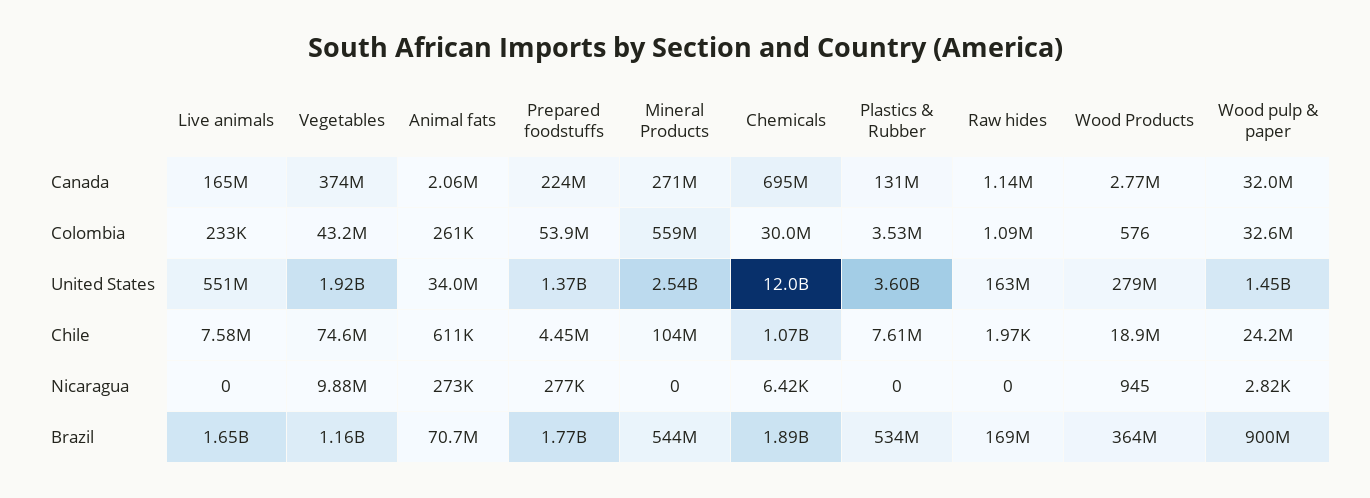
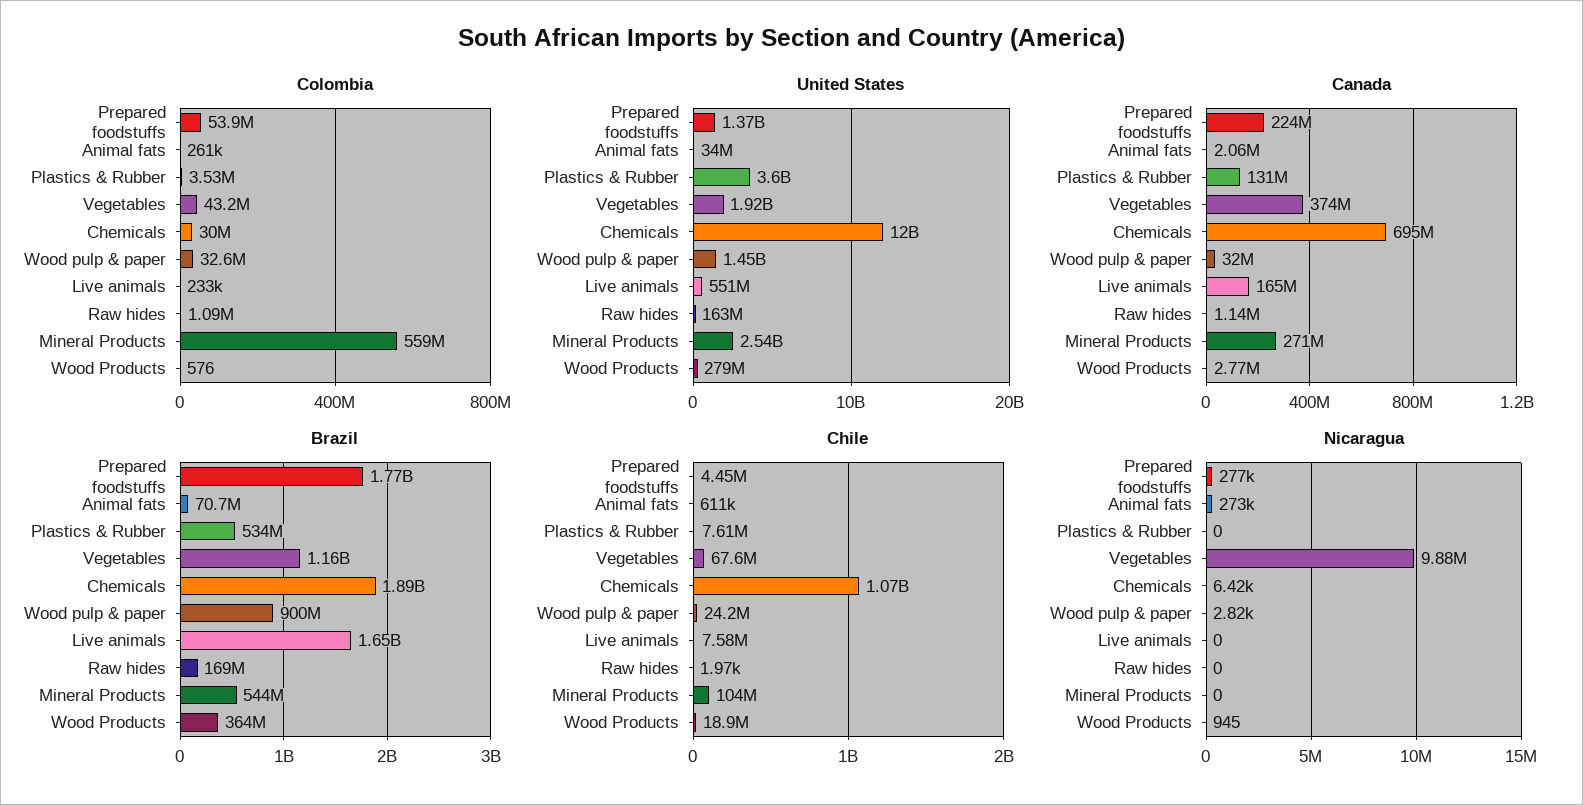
Chile, Vegetables: 74600000 -> 67600000

